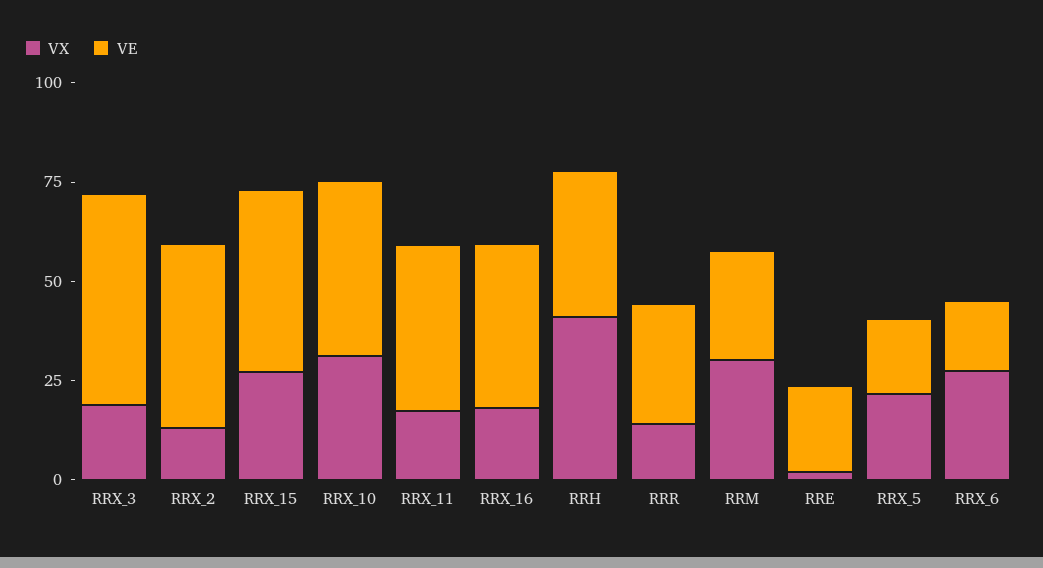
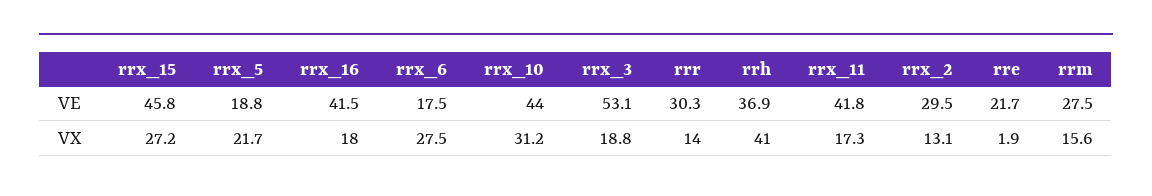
VE, RRX_2: 45 -> 29.5
VX, RRM: 30 -> 15.6

